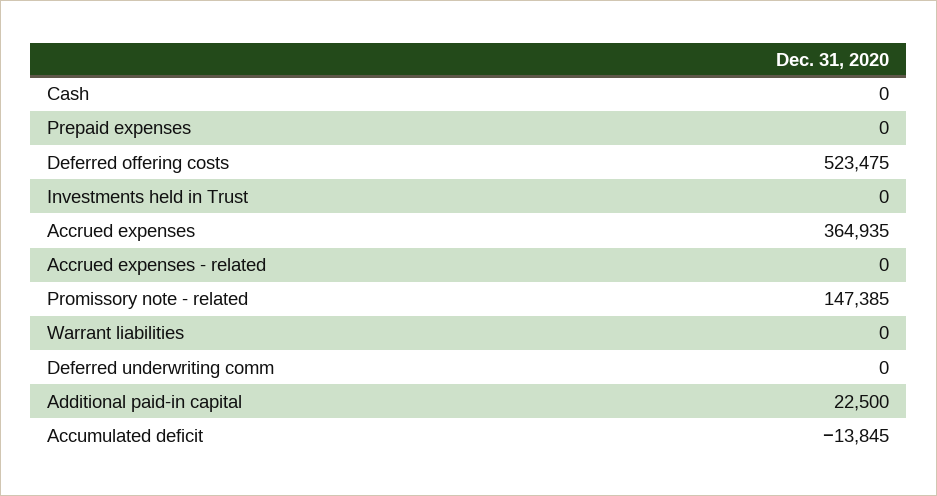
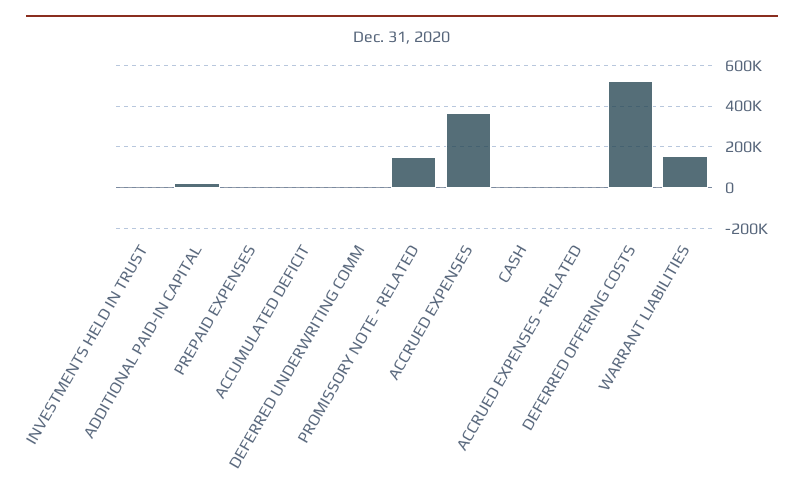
Warrant liabilities: 0 -> 150000

